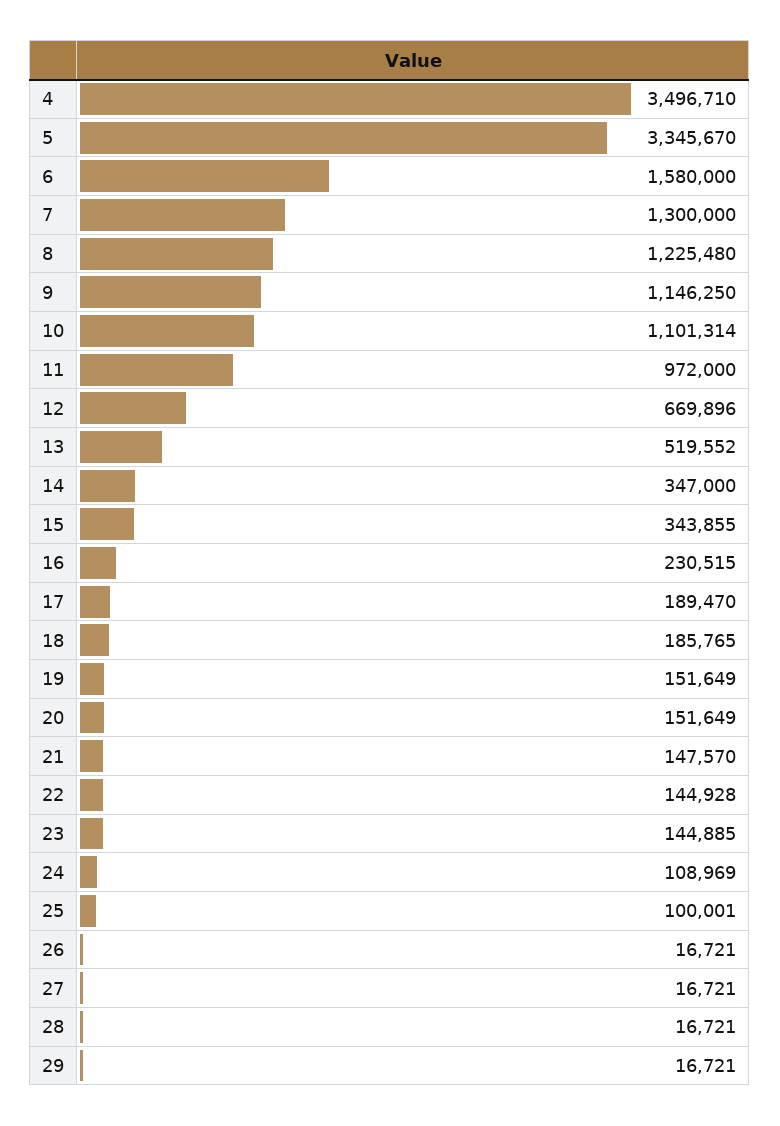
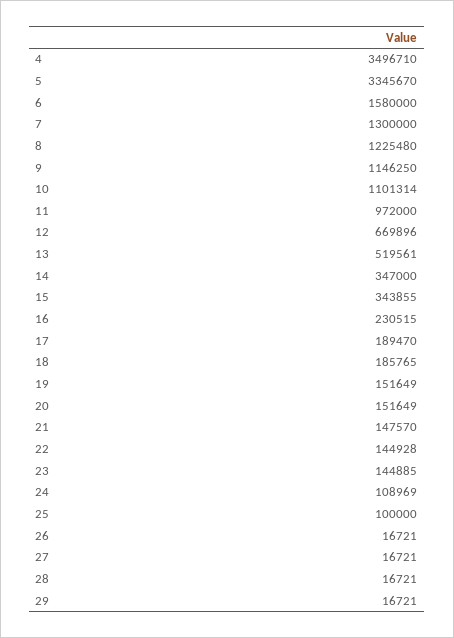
13: 519552 -> 519561
25: 100001 -> 100000

